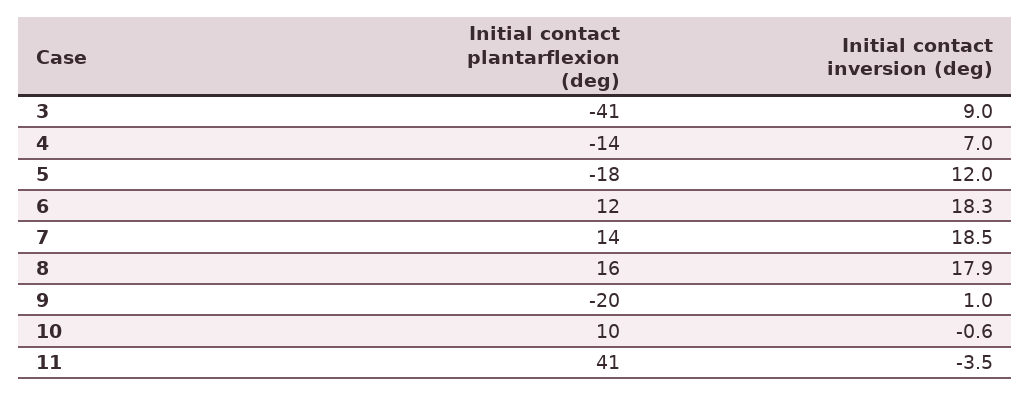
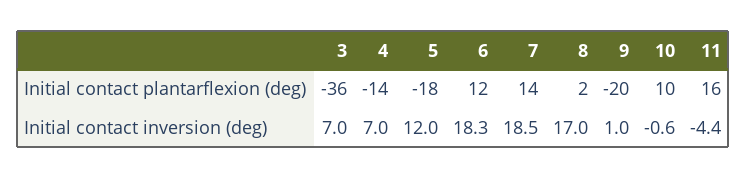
Initial contact plantarflexion (deg), 3: -41 -> -36
Initial contact inversion (deg), 3: 9 -> 7
Initial contact plantarflexion (deg), 8: 16 -> 2
Initial contact inversion (deg), 8: 17.9 -> 17
Initial contact plantarflexion (deg), 11: 41 -> 16
Initial contact inversion (deg), 11: -3.5 -> -4.4

